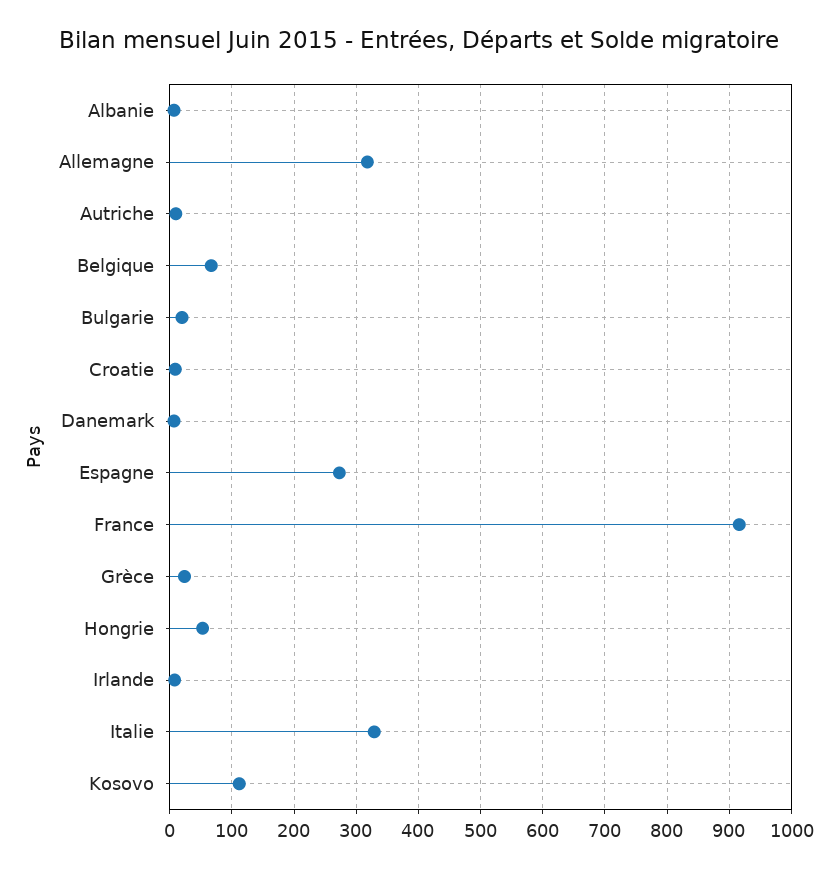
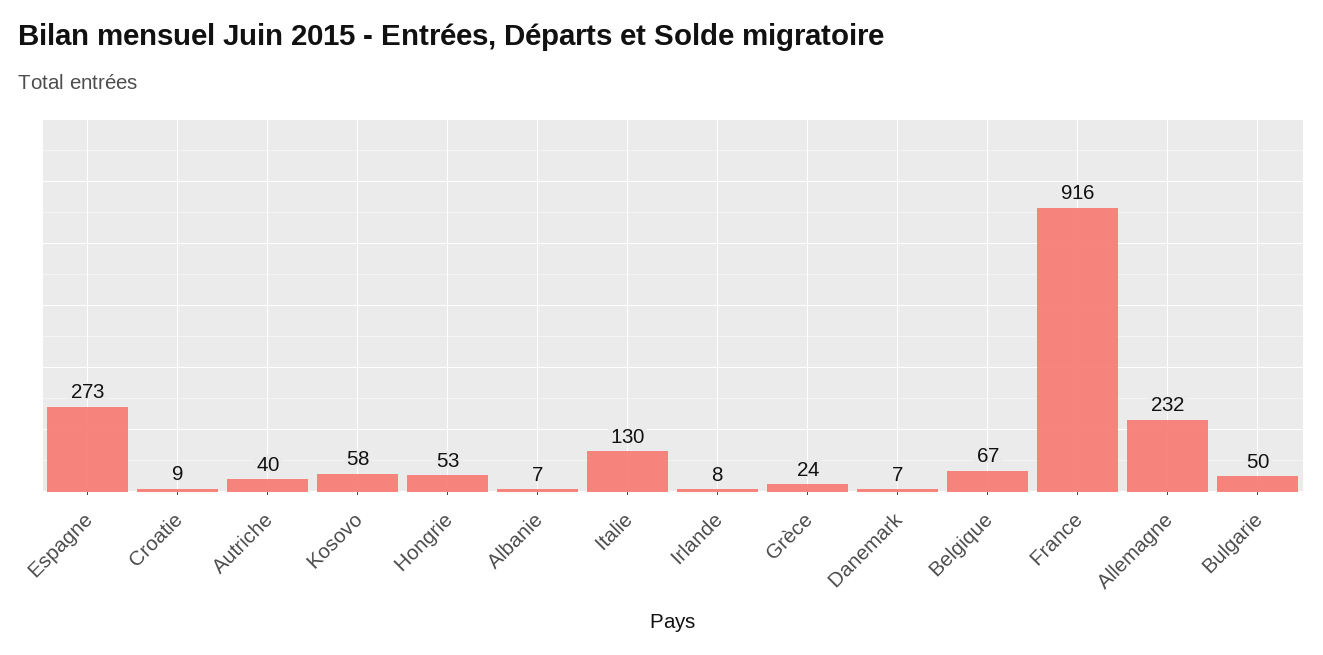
Allemagne: 320 -> 232
Autriche: 10 -> 40
Bulgarie: 20 -> 50
Italie: 330 -> 130
Kosovo: 110 -> 58

